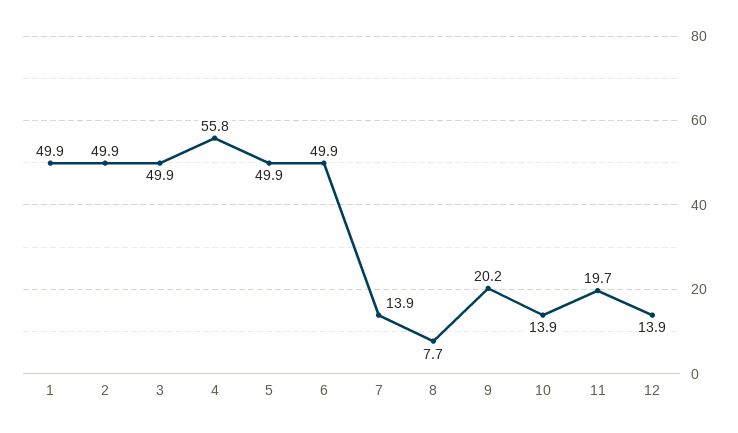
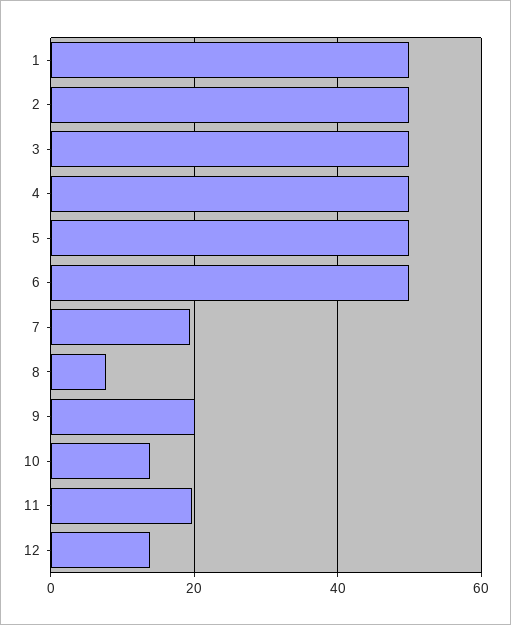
4: 55.8 -> 50
7: 13.9 -> 20

